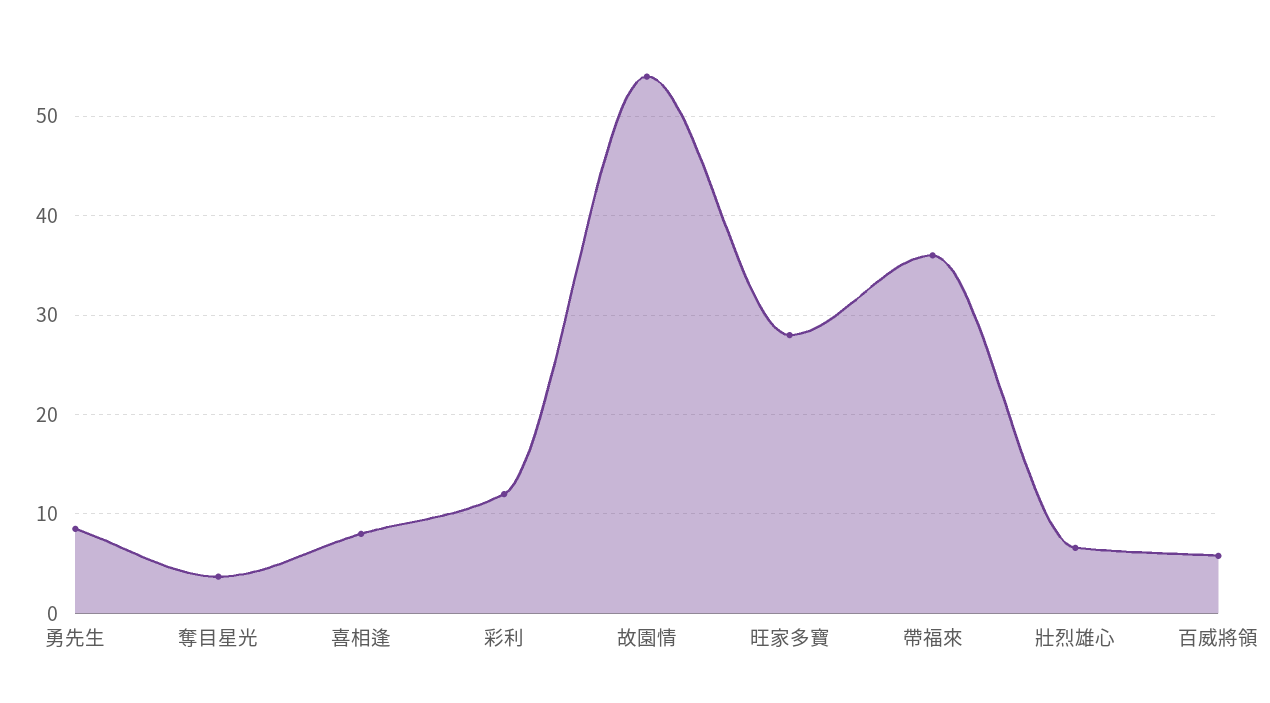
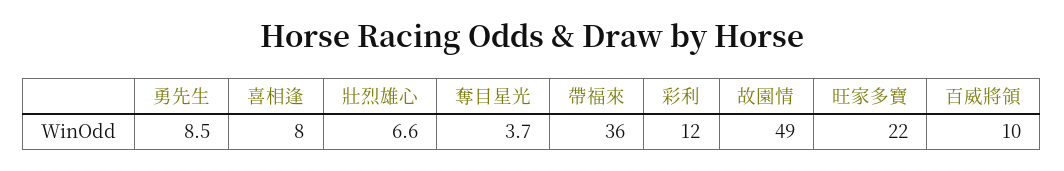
故園情: 54 -> 49
旺家多寶: 28 -> 22
百威將領: 6 -> 10

